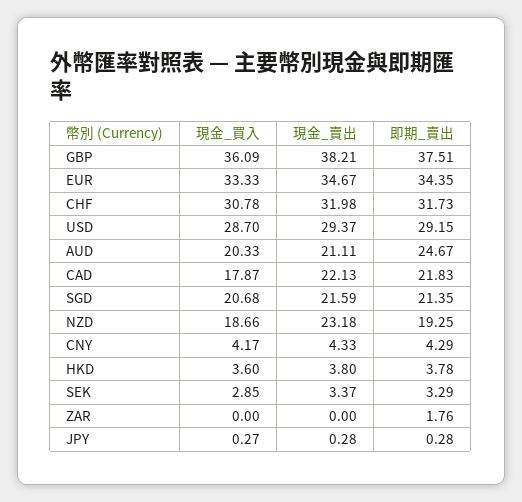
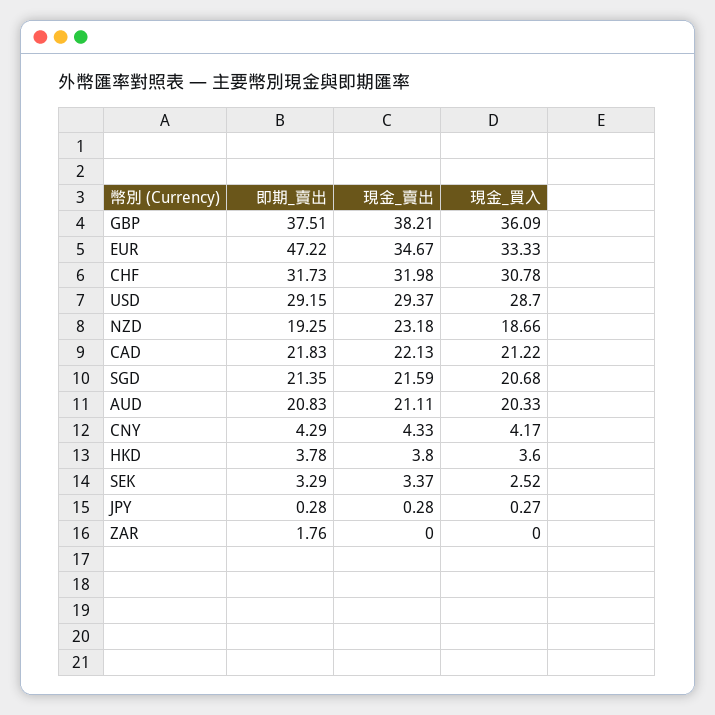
即期_賣出, EUR: 34.35 -> 47.22
即期_賣出, AUD: 24.67 -> 20.83
現金_買入, CAD: 17.87 -> 21.22
現金_買入, SEK: 2.85 -> 2.52

